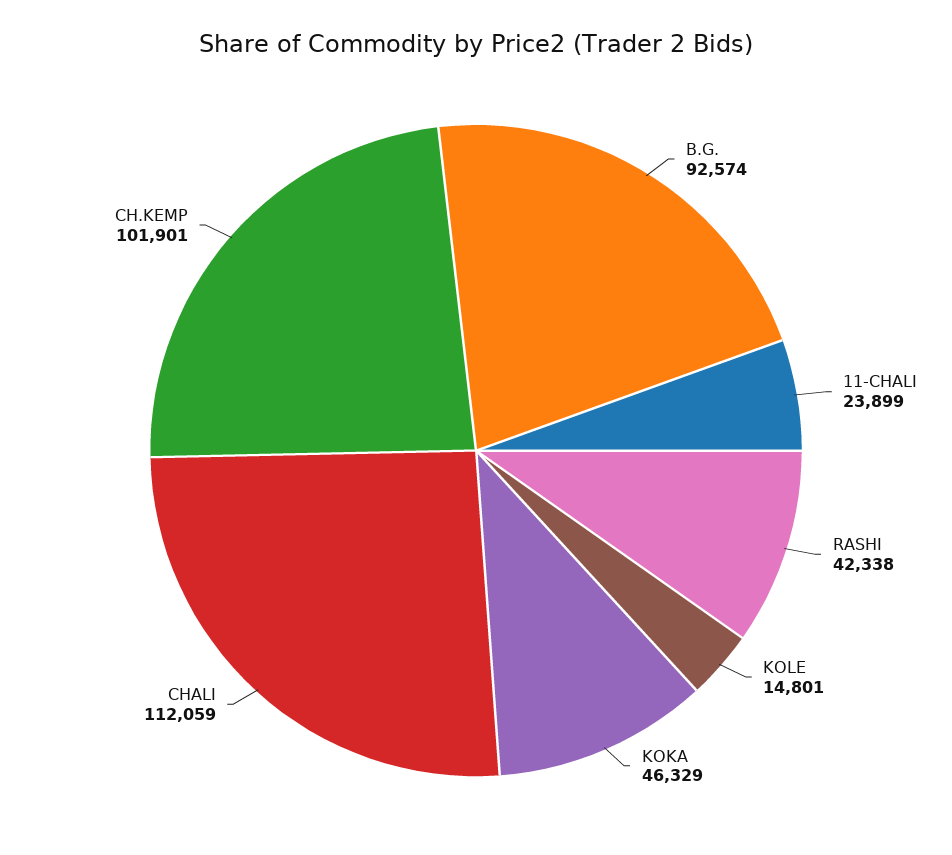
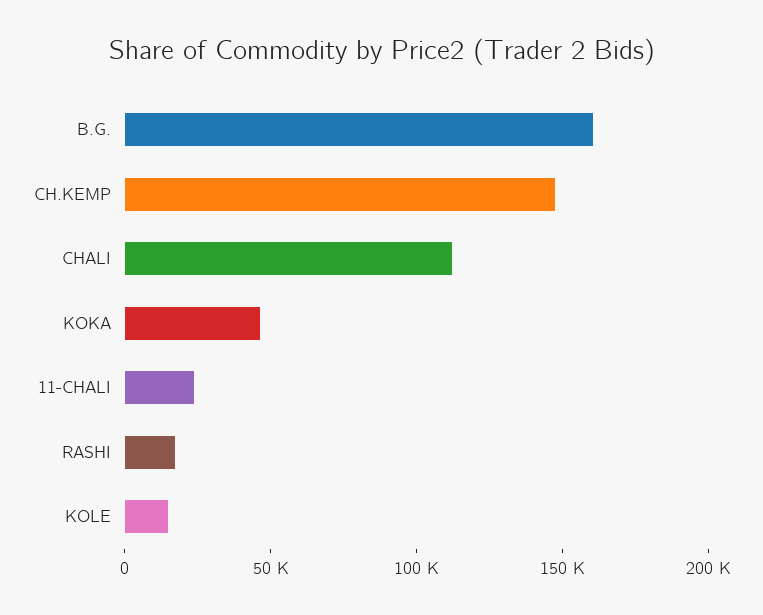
B.G.: 92574 -> 160000
RASHI: 42338 -> 20000
CH.KEMP: 101901 -> 150000

